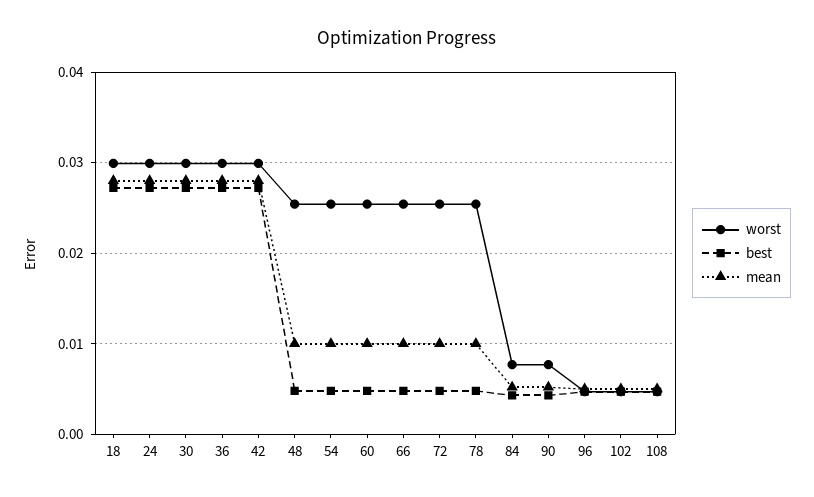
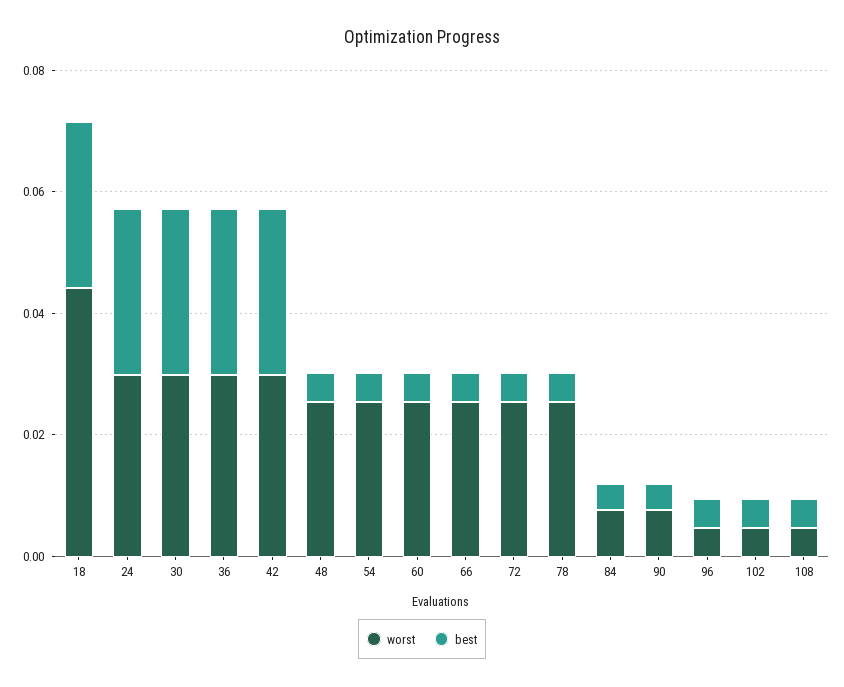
worst, 18: 0.03 -> 0.045
mean, 18: 0.028 -> none
mean, 24: 0.028 -> none
mean, 30: 0.028 -> none
mean, 36: 0.028 -> none
mean, 42: 0.028 -> none
mean, 48: 0.01 -> none
mean, 54: 0.01 -> none
mean, 60: 0.01 -> none
mean, 66: 0.01 -> none
mean, 72: 0.01 -> none
mean, 78: 0.01 -> none
mean, 84: 0.005 -> none
mean, 90: 0.005 -> none
mean, 96: 0.005 -> none
mean, 102: 0.005 -> none
mean, 108: 0.005 -> none

